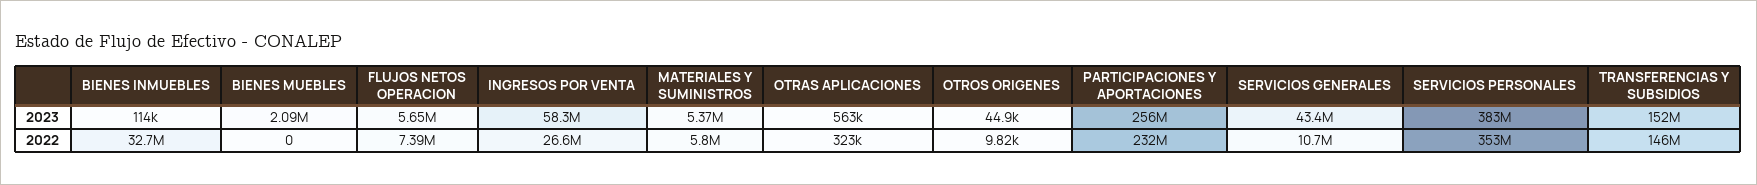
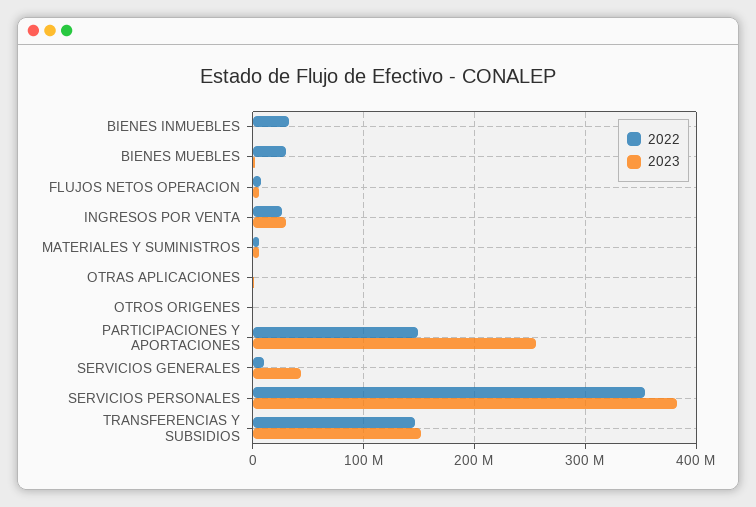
2023, INGRESOS POR VENTA: 58300000 -> 30000000
2022, BIENES MUEBLES: 0 -> 30000000
2022, PARTICIPACIONES Y APORTACIONES: 232000000 -> 150000000

